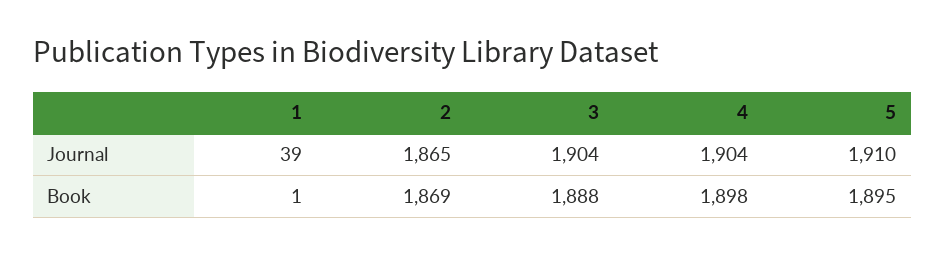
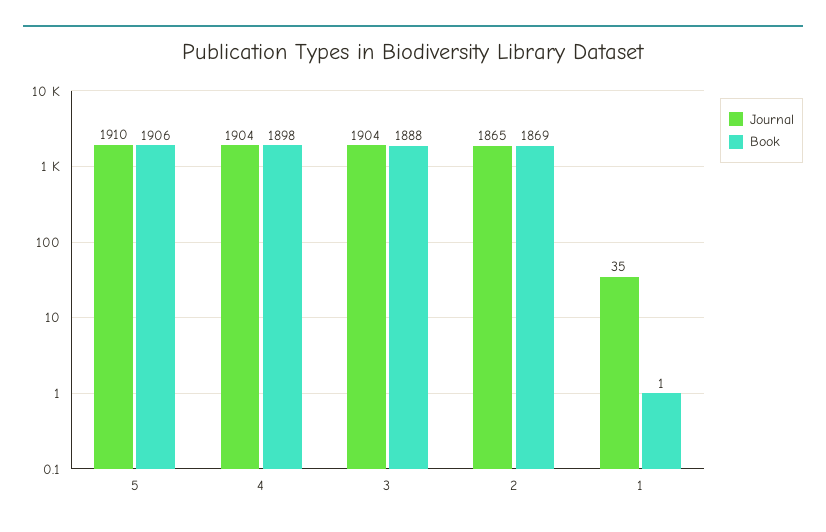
Journal, 1: 39 -> 35
Book, 5: 1895 -> 1906

